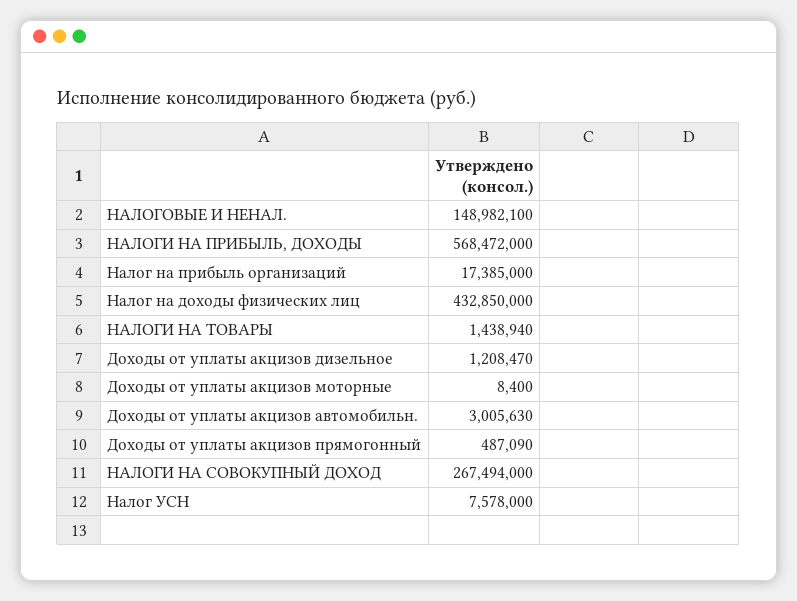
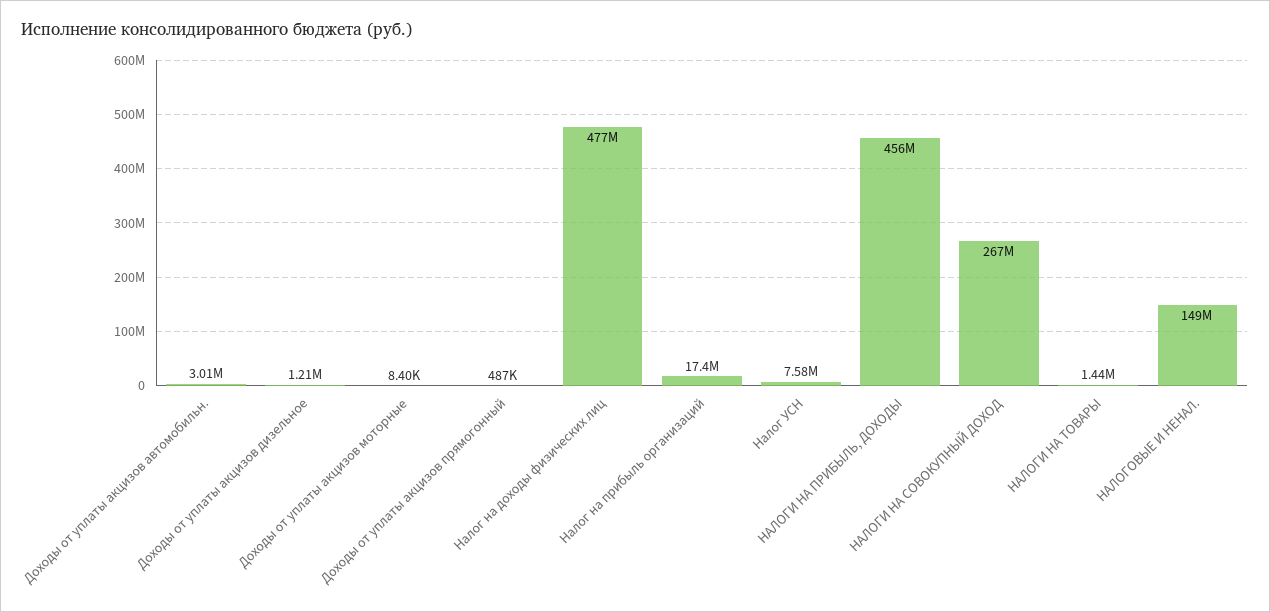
НАЛОГИ НА ПРИБЫЛЬ, ДОХОДЫ: 568472000 -> 456000000
Налог на доходы физических лиц: 432850000 -> 477000000

